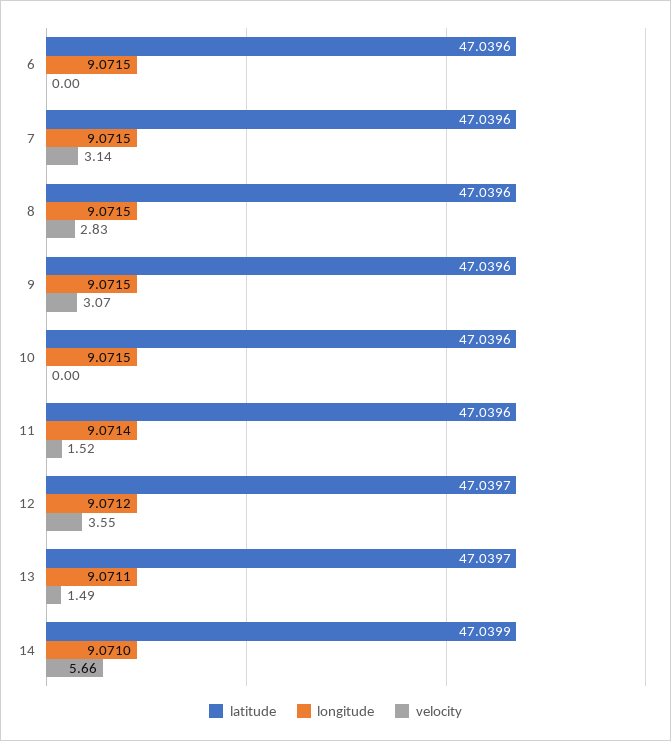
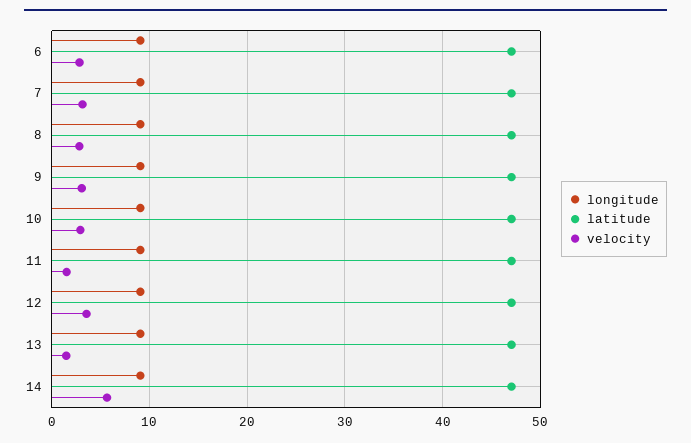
velocity, 6: 0 -> 3
velocity, 10: 0 -> 3

